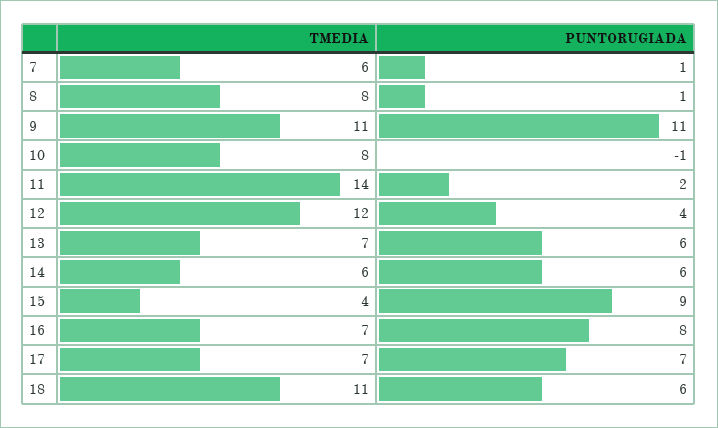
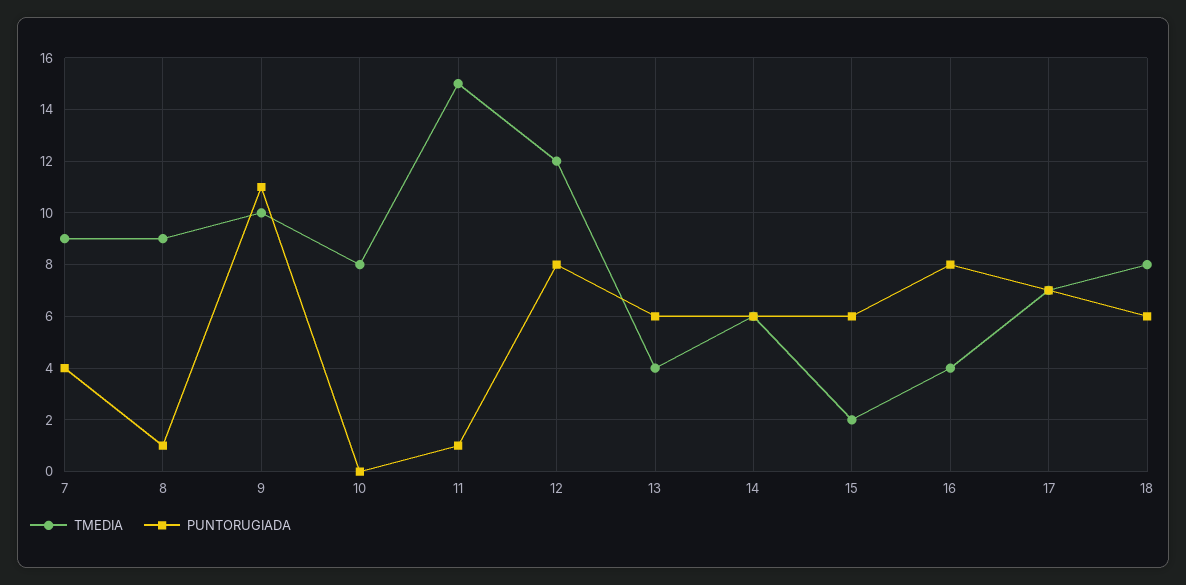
TMEDIA, 7: 6 -> 9
PUNTORUGIADA, 7: 1 -> 4
TMEDIA, 8: 8 -> 9
TMEDIA, 9: 11 -> 10
PUNTORUGIADA, 10: -1 -> 0
TMEDIA, 11: 14 -> 15
PUNTORUGIADA, 11: 2 -> 1
PUNTORUGIADA, 12: 4 -> 8
TMEDIA, 13: 7 -> 4
TMEDIA, 15: 4 -> 2
PUNTORUGIADA, 15: 9 -> 6
TMEDIA, 16: 7 -> 4
TMEDIA, 18: 11 -> 8

